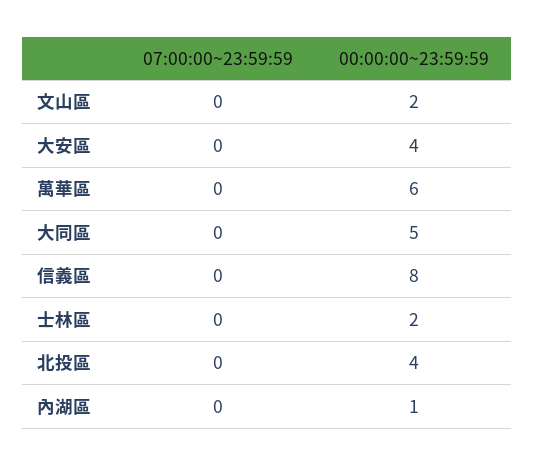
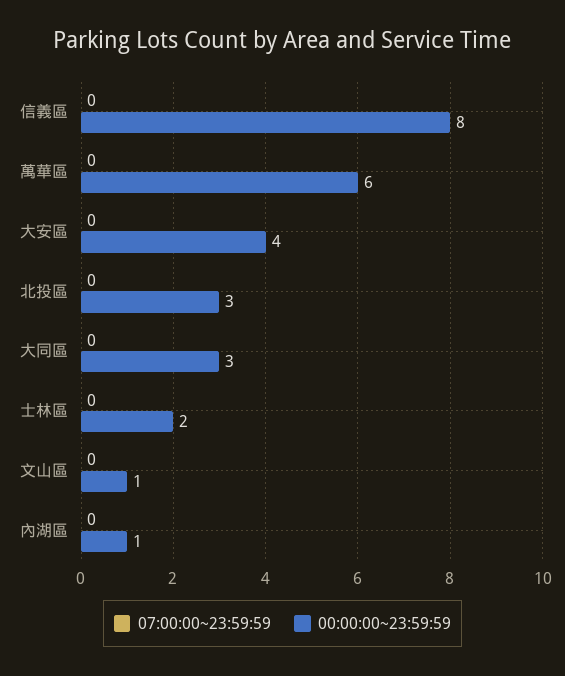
00:00:00~23:59:59, 文山區: 2 -> 1
00:00:00~23:59:59, 大同區: 5 -> 3
00:00:00~23:59:59, 北投區: 4 -> 3

